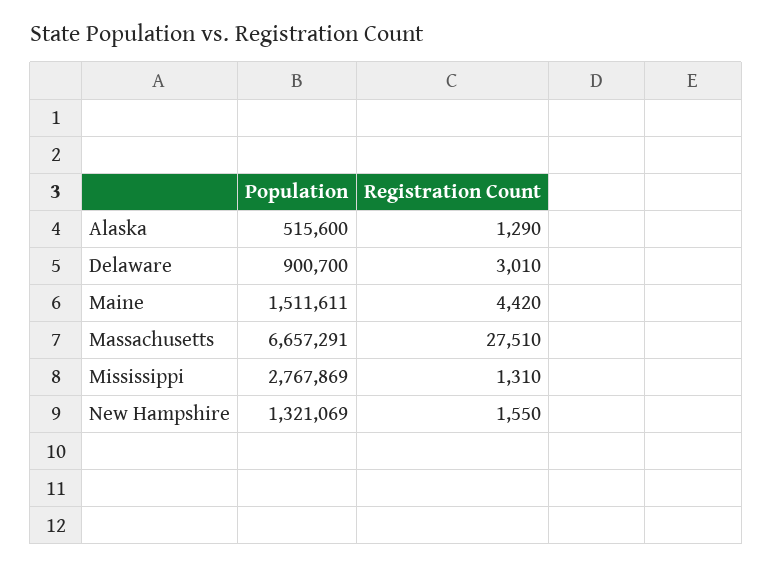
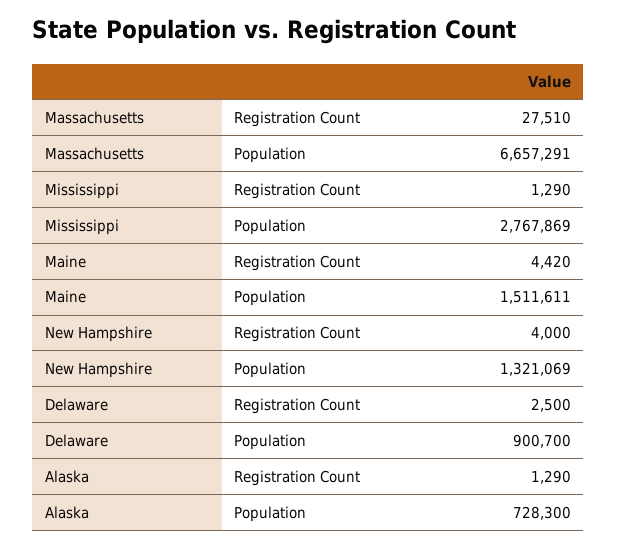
Population, Alaska: 515600 -> 728300
Registration Count, Delaware: 3010 -> 2500
Registration Count, Mississippi: 1310 -> 1290
Registration Count, New Hampshire: 1550 -> 4000

